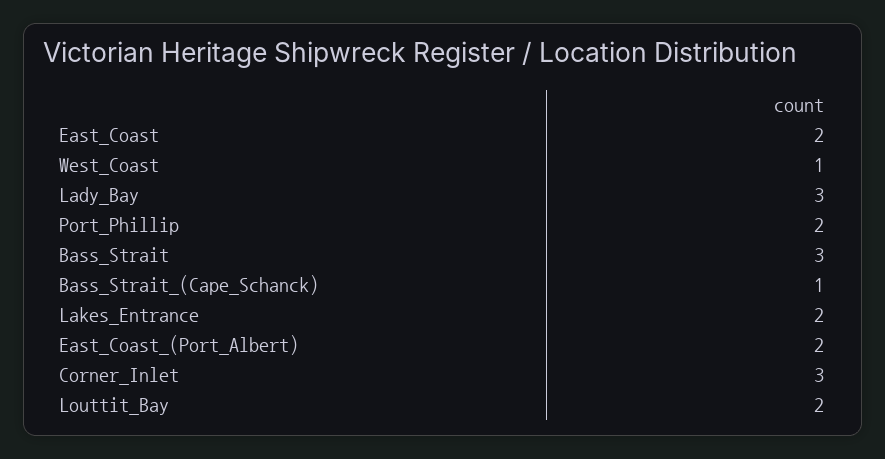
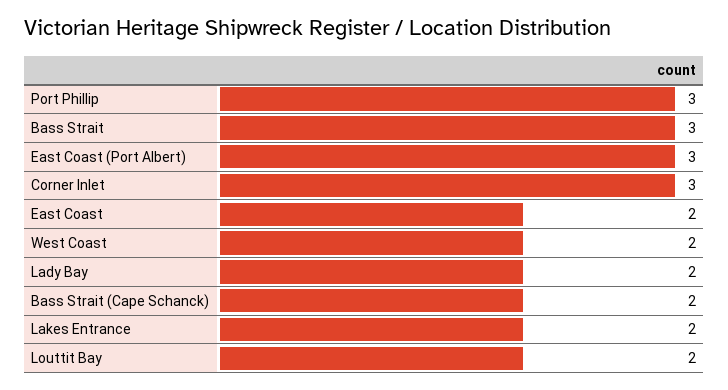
West_Coast: 1 -> 2
Lady_Bay: 3 -> 2
Port_Phillip: 2 -> 3
Bass_Strait_(Cape_Schanck): 1 -> 2
East_Coast_(Port_Albert): 2 -> 3

